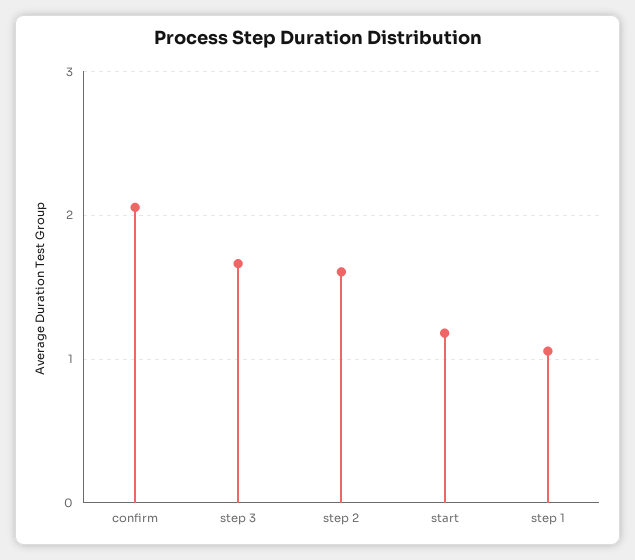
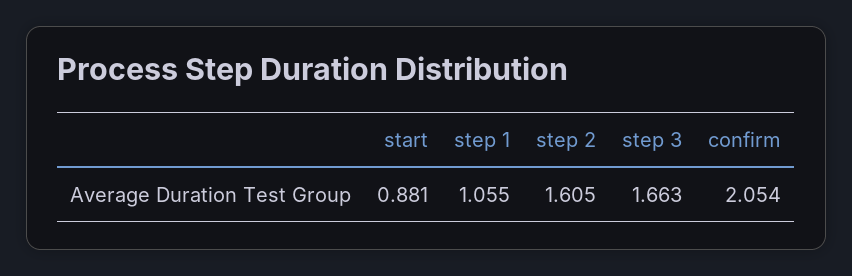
start: 1.2 -> 0.881

